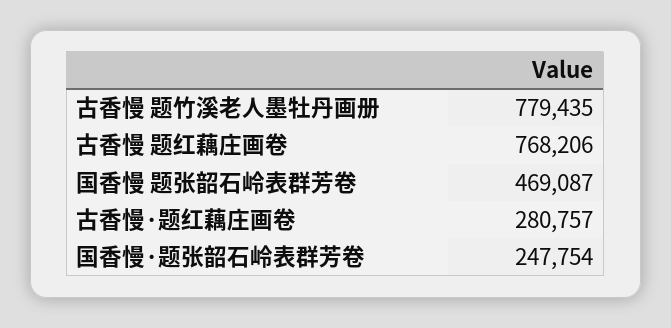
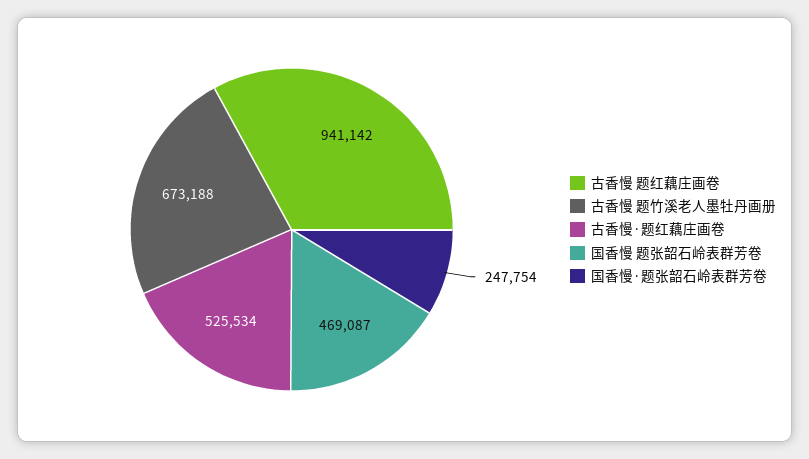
古香慢 题竹溪老人墨牡丹画册: 779435 -> 673188
古香慢 题红藕庄画卷: 768206 -> 941142
古香慢·题红藕庄画卷: 280757 -> 525534

